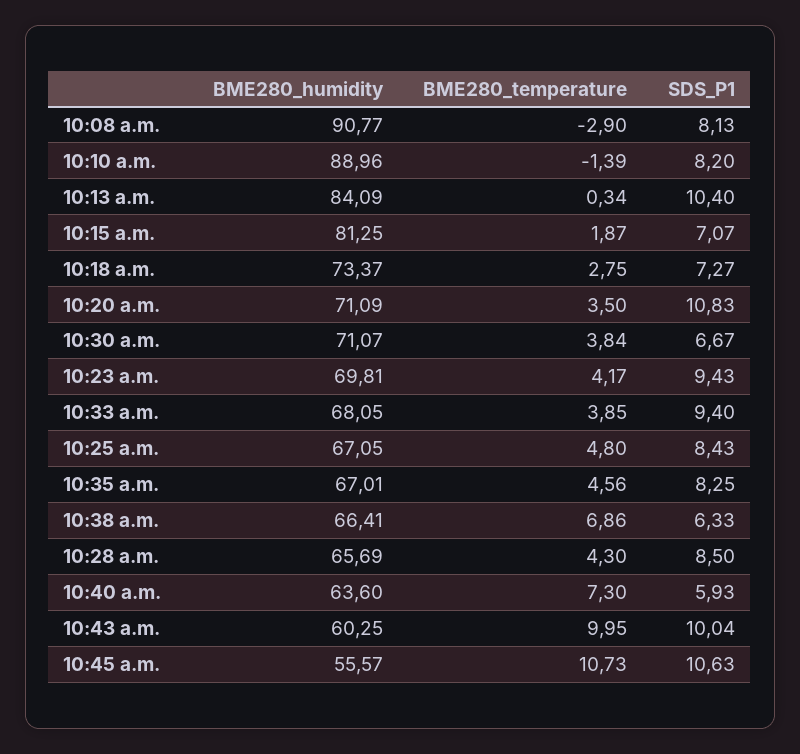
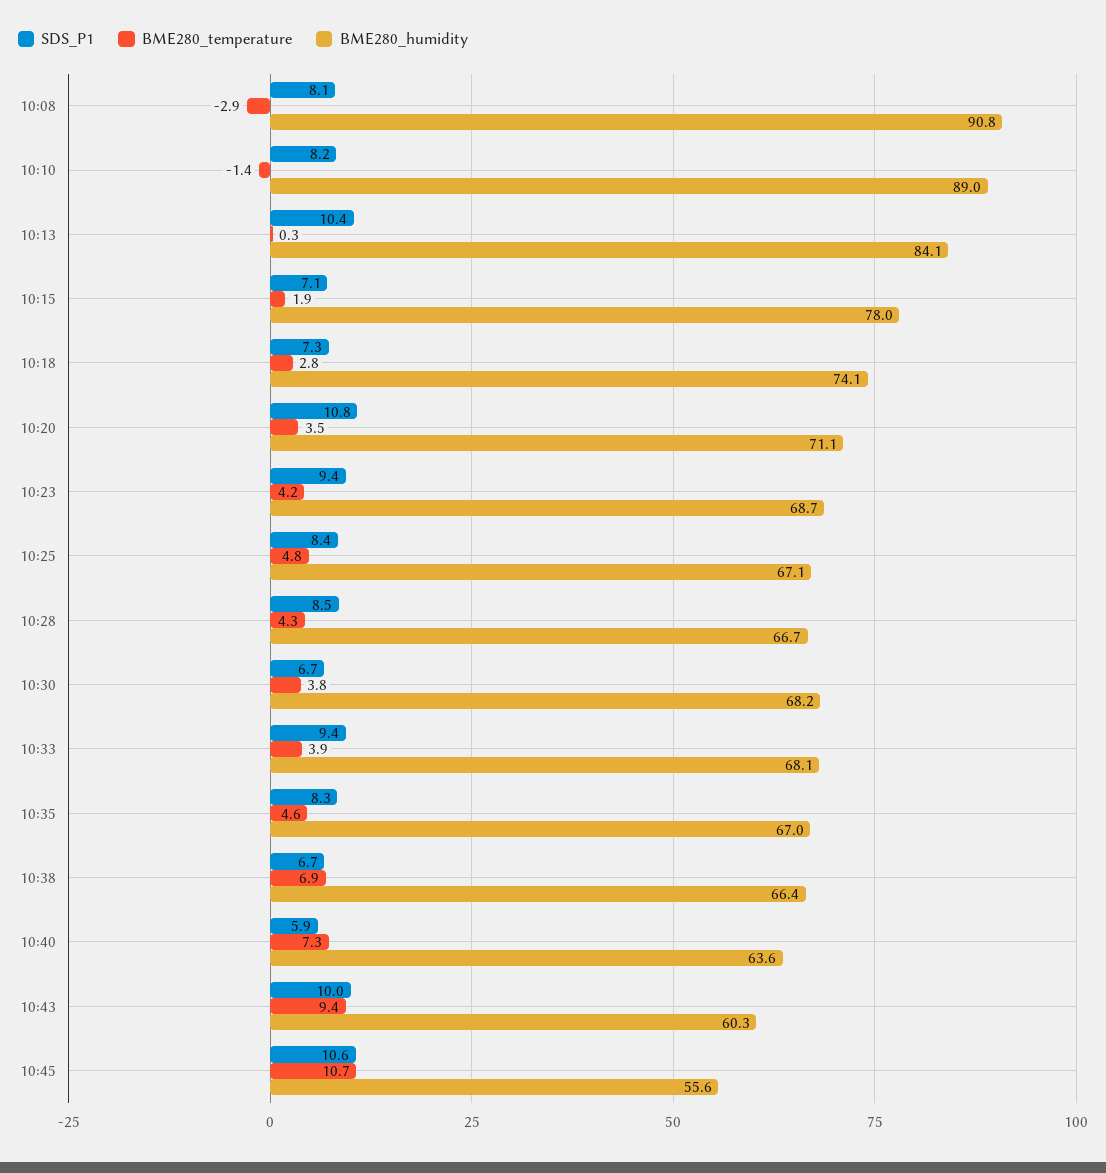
BME280_humidity, 10:15 a.m.: 81.25 -> 78
BME280_humidity, 10:18 a.m.: 73.37 -> 74.1
BME280_humidity, 10:30 a.m.: 71.07 -> 68.2
BME280_humidity, 10:23 a.m.: 69.81 -> 68.7
SDS_P1, 10:38 a.m.: 6.33 -> 6.7
BME280_humidity, 10:28 a.m.: 65.69 -> 66.7
BME280_temperature, 10:43 a.m.: 9.95 -> 9.4

